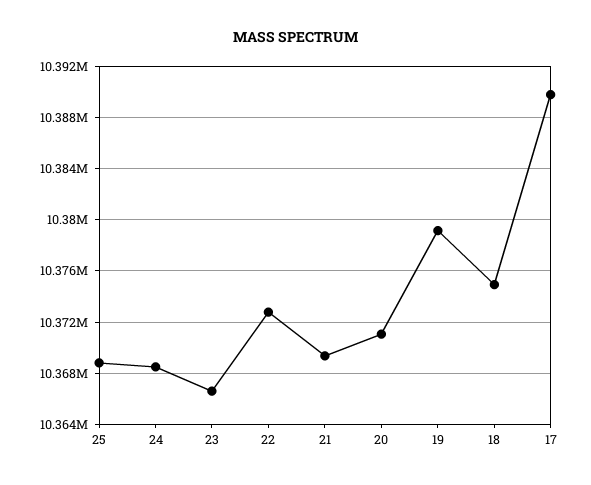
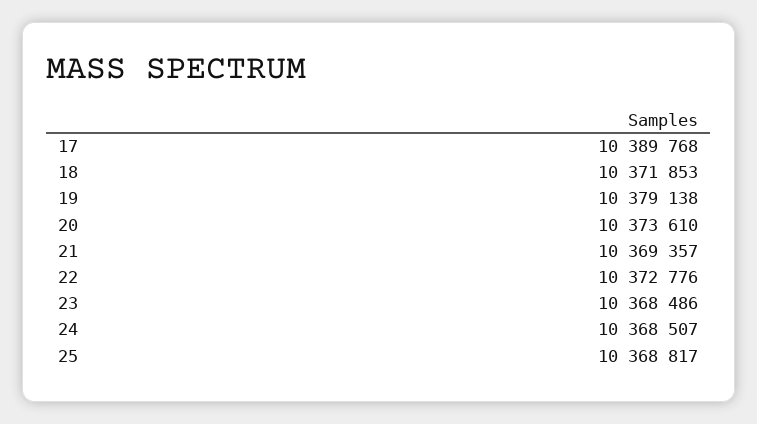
23: 10366500 -> 10368486
20: 10371000 -> 10373610
18: 10375000 -> 10371853

